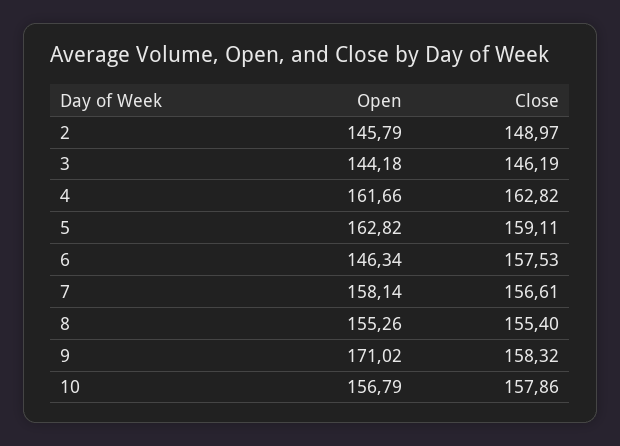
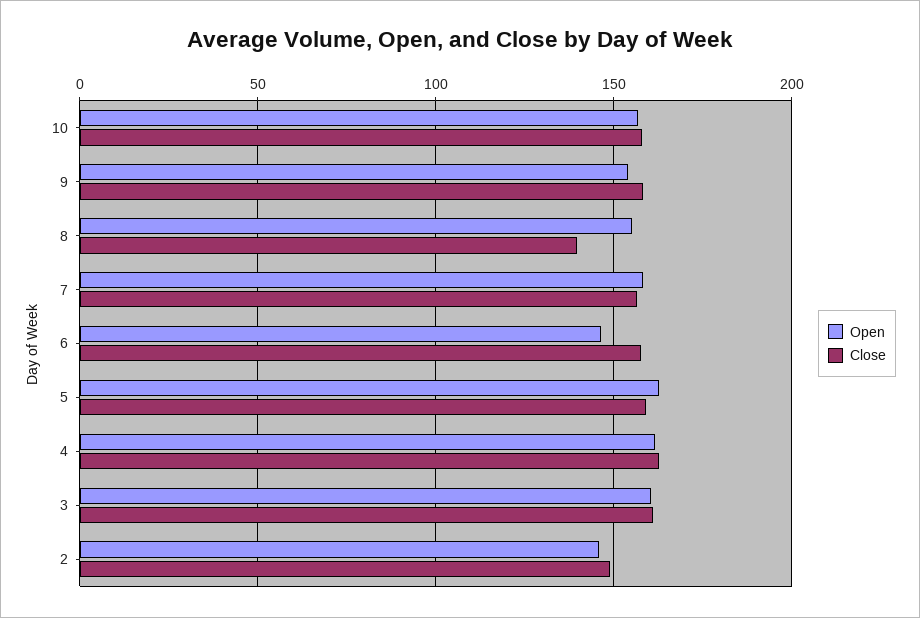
Open, 3: 144.18 -> 160
Close, 3: 146.19 -> 160
Close, 8: 155.4 -> 140
Open, 9: 171.02 -> 155

